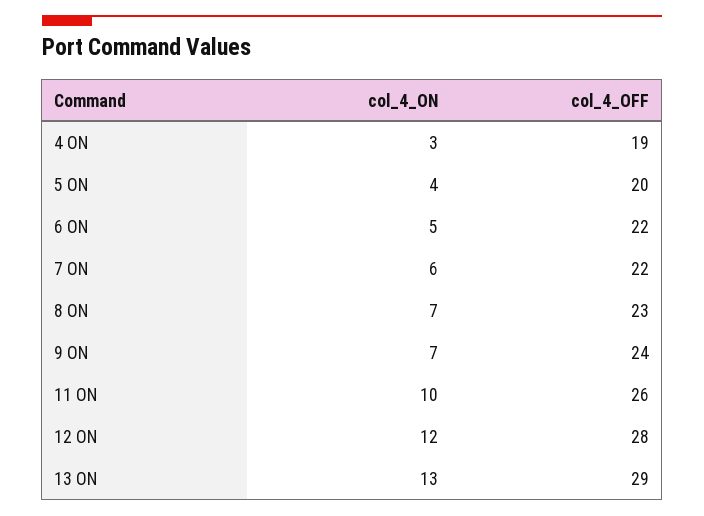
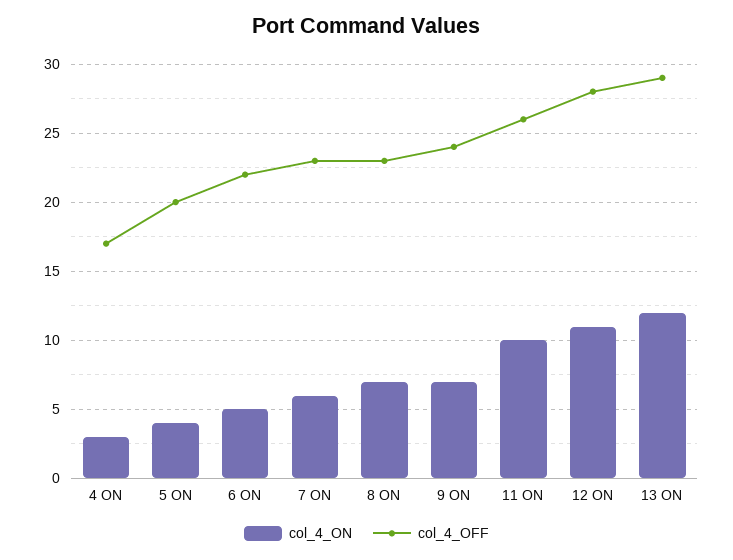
col_4_OFF, 4 ON: 19 -> 17
col_4_OFF, 7 ON: 22 -> 23
col_4_ON, 12 ON: 12 -> 11
col_4_ON, 13 ON: 13 -> 12

